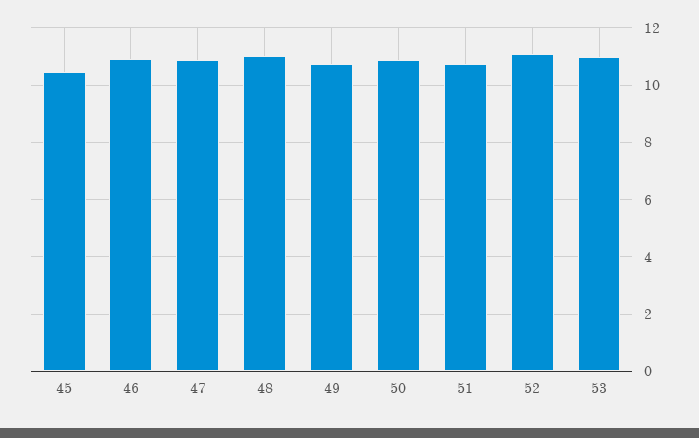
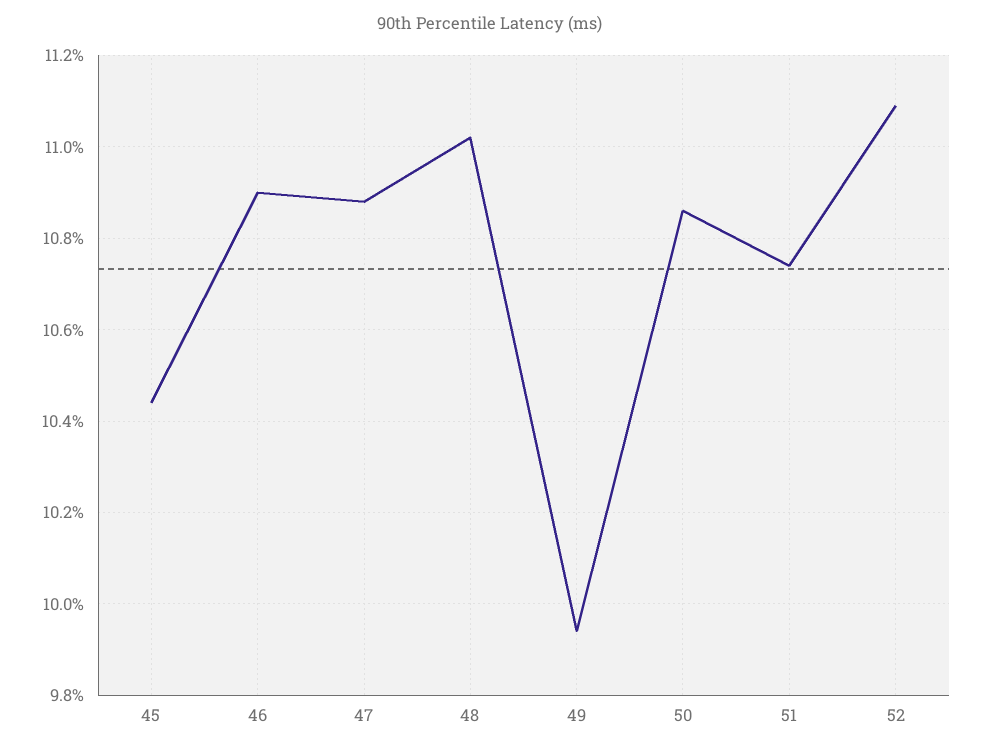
49: 10.75 -> 9.95
53: 11 -> none

